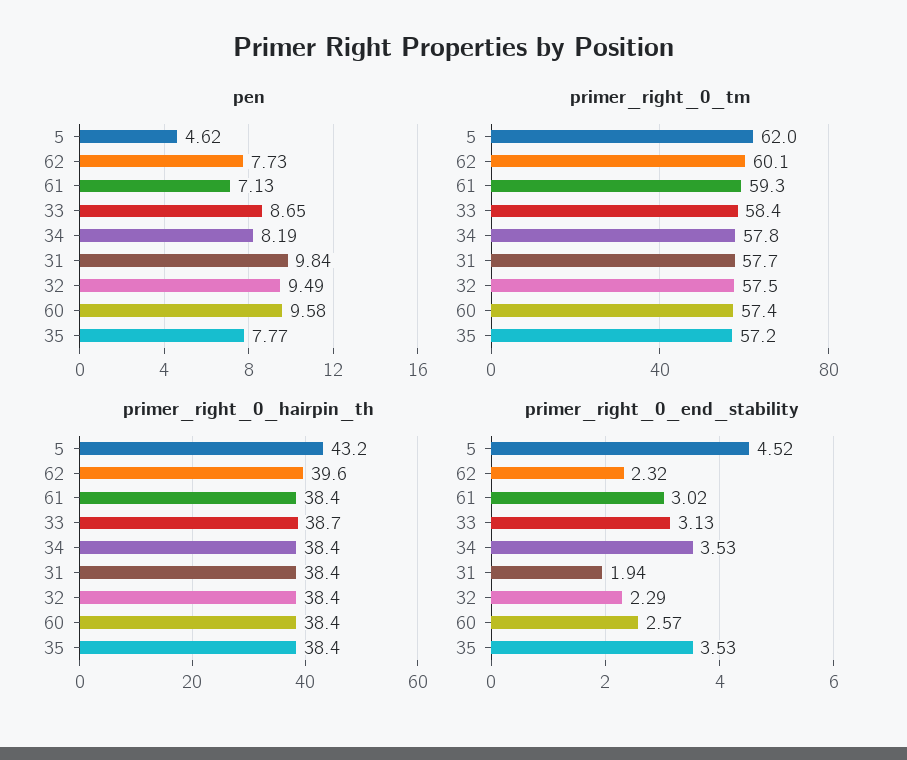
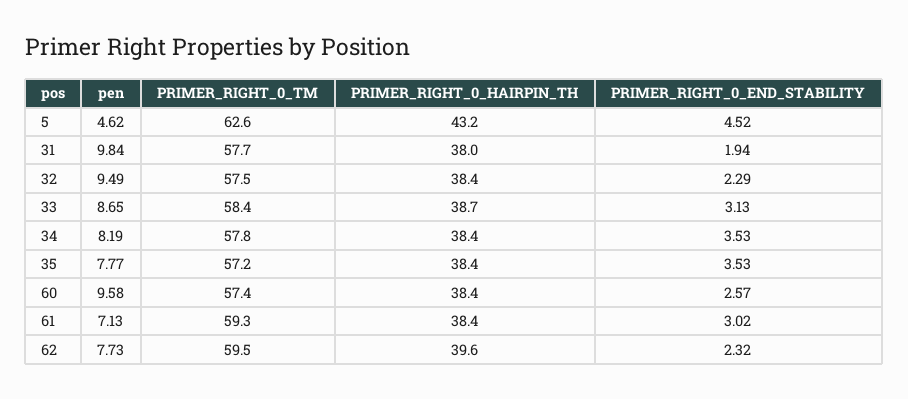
primer_right_0_tm, 5: 62 -> 62.6
primer_right_0_tm, 62: 60.1 -> 59.5
primer_right_0_hairpin_th, 31: 38.4 -> 38

